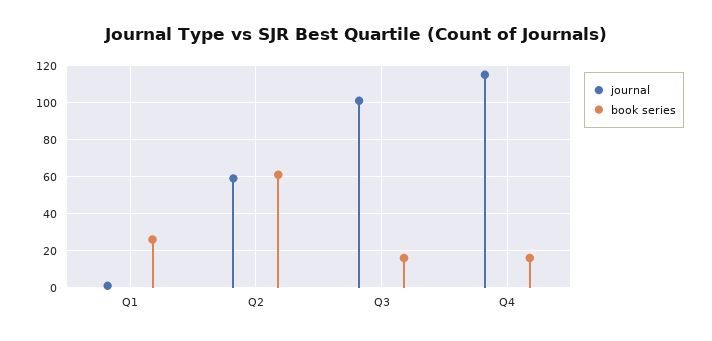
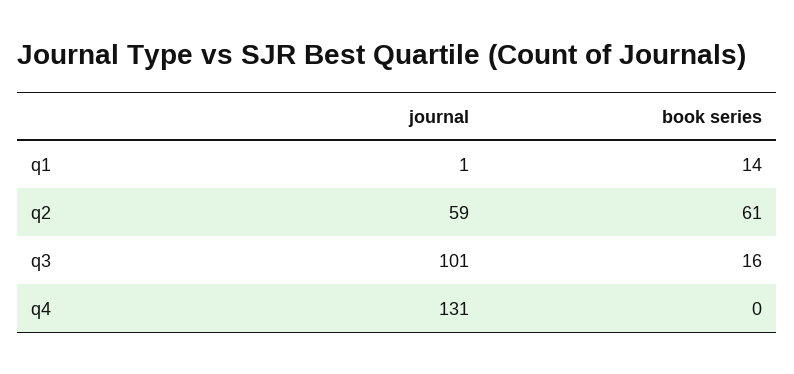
book series, Q1: 25 -> 14
journal, Q4: 115 -> 131
book series, Q4: 15 -> 0

